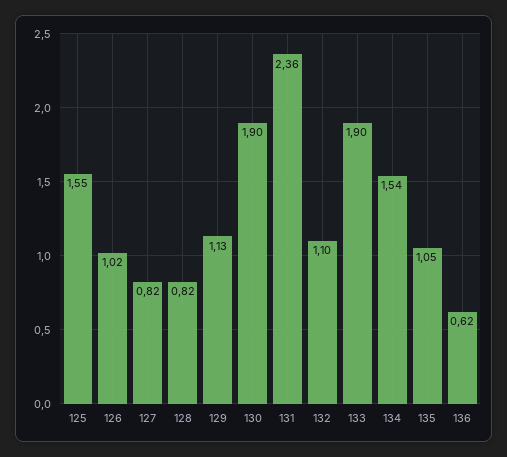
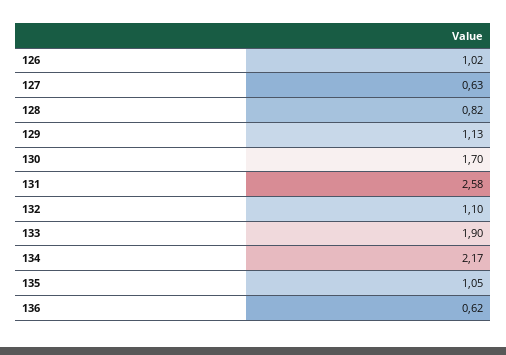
125: 1.55 -> none
127: 0.82 -> 0.63
130: 1.9 -> 1.7
131: 2.36 -> 2.58
134: 1.54 -> 2.17

